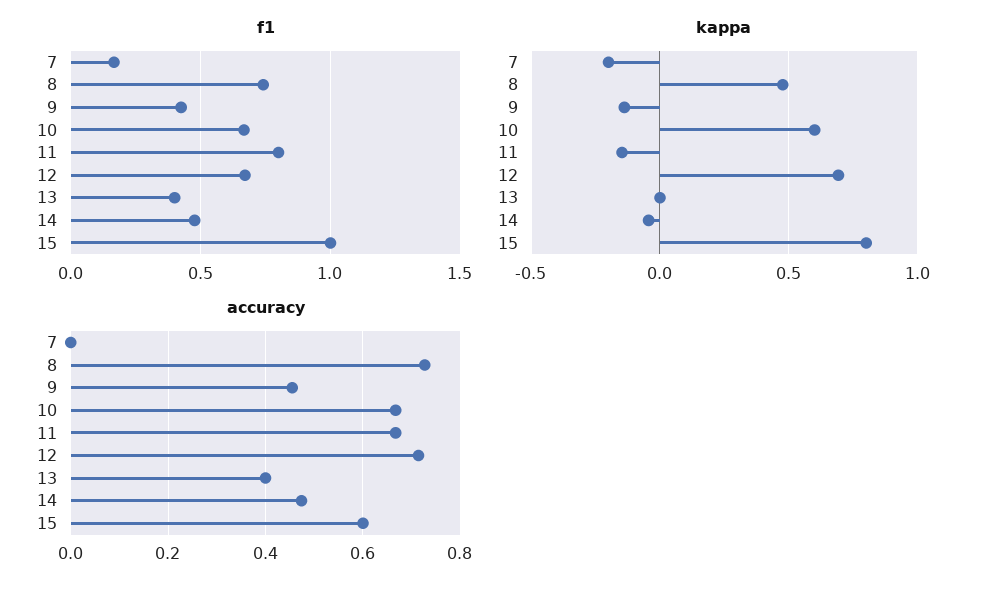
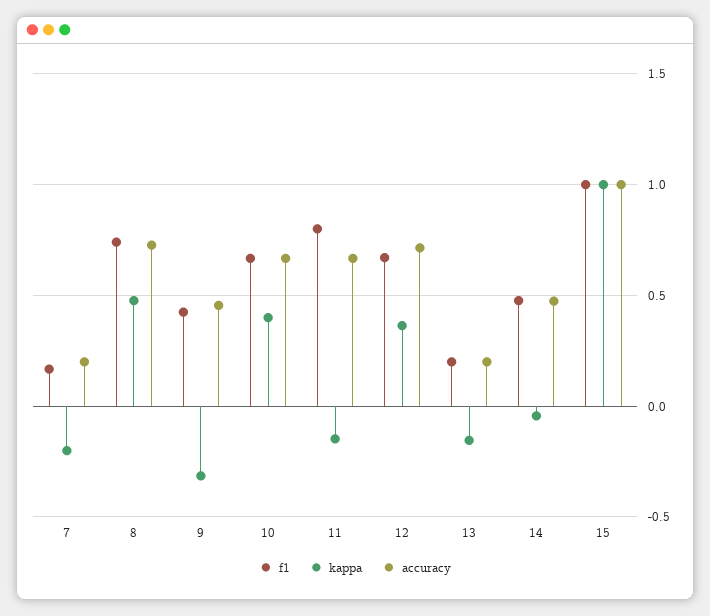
f1, 13: 0.4 -> 0.2
kappa, 9: -0.15 -> -0.3
kappa, 10: 0.6 -> 0.4
kappa, 12: 0.7 -> 0.35
kappa, 13: 0 -> -0.15
kappa, 15: 0.8 -> 1
accuracy, 7: 0 -> 0.2
accuracy, 13: 0.4 -> 0.2
accuracy, 15: 0.6 -> 1

